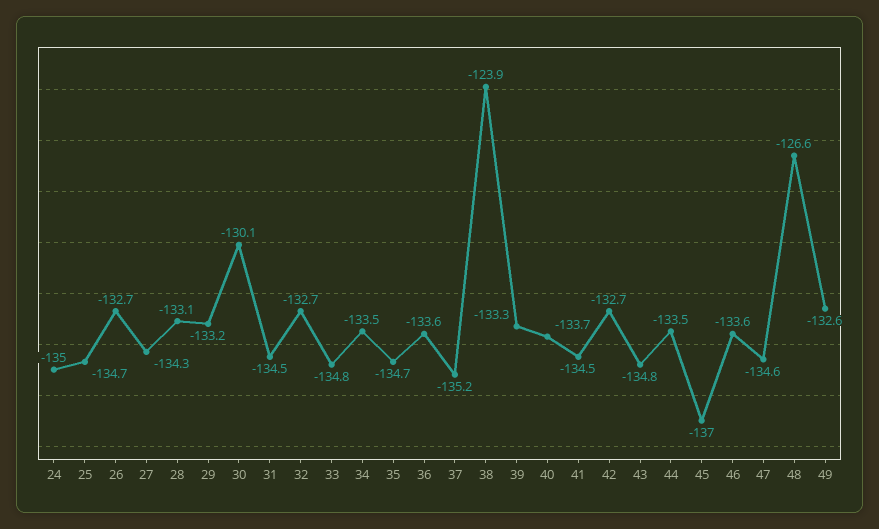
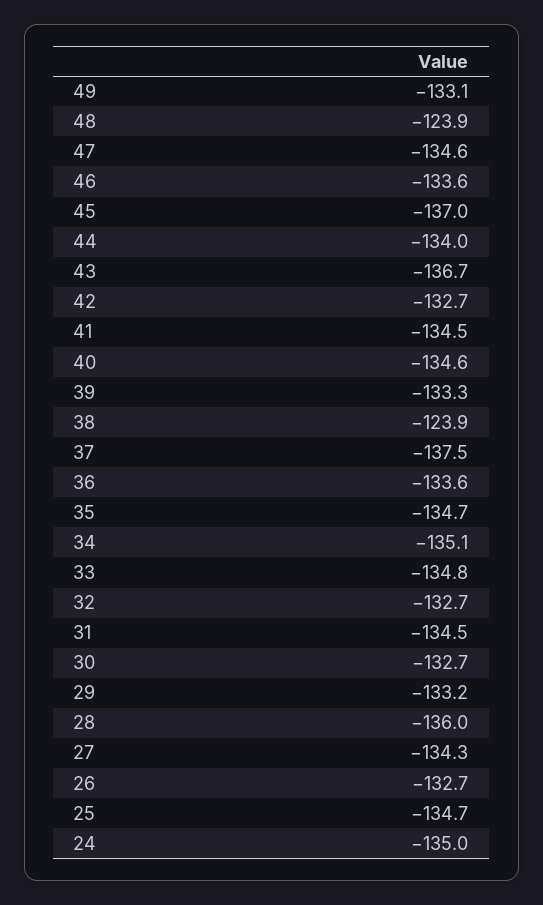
28: -133.1 -> -136
30: -130.1 -> -132.7
34: -133.5 -> -135.1
37: -135.2 -> -137.5
40: -133.7 -> -134.6
43: -134.8 -> -136.7
44: -133.5 -> -134
48: -126.6 -> -123.9
49: -132.6 -> -133.1

